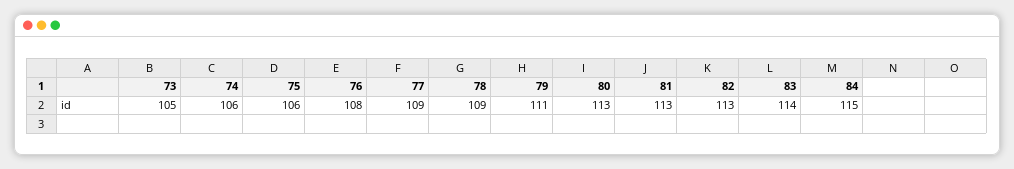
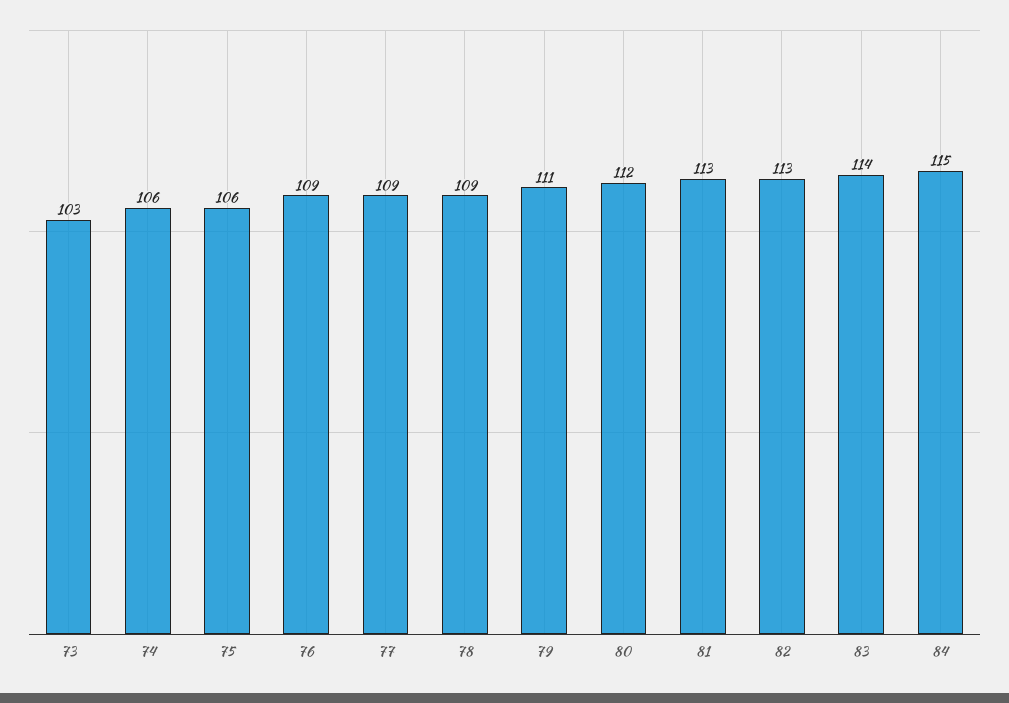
73: 105 -> 103
76: 108 -> 109
80: 113 -> 112

